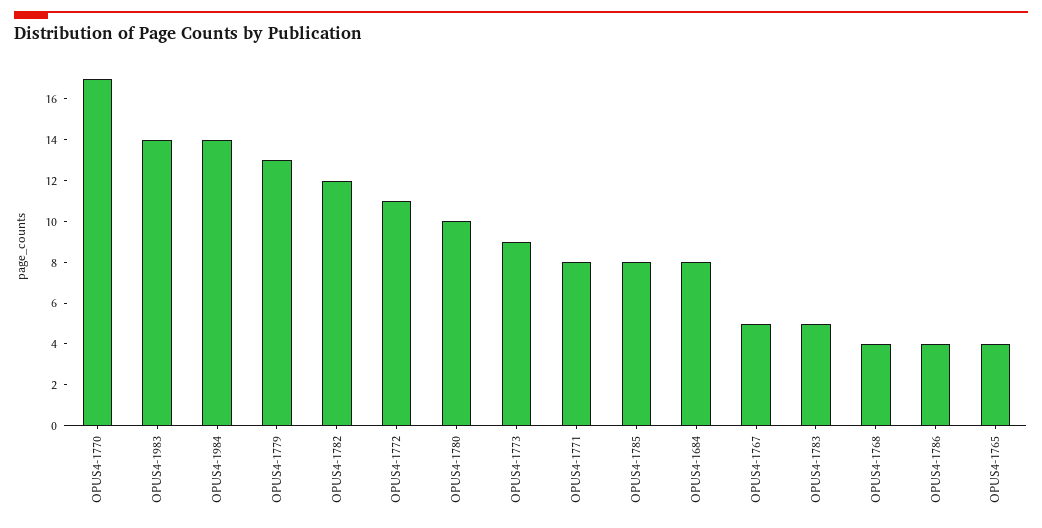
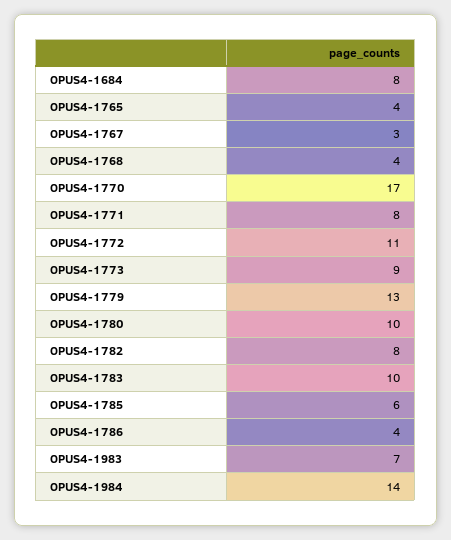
OPUS4-1983: 14 -> 7
OPUS4-1782: 12 -> 8
OPUS4-1785: 8 -> 6
OPUS4-1767: 5 -> 3
OPUS4-1783: 5 -> 10

